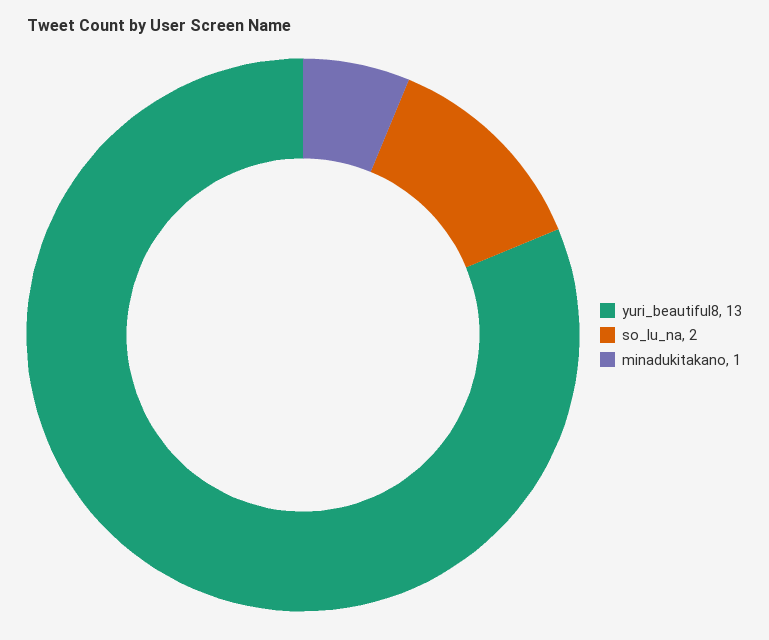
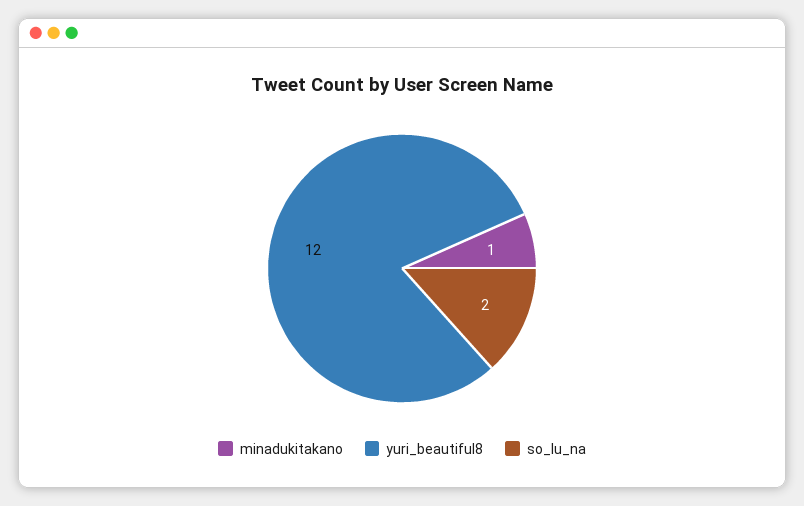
yuri_beautiful8: 13 -> 12

